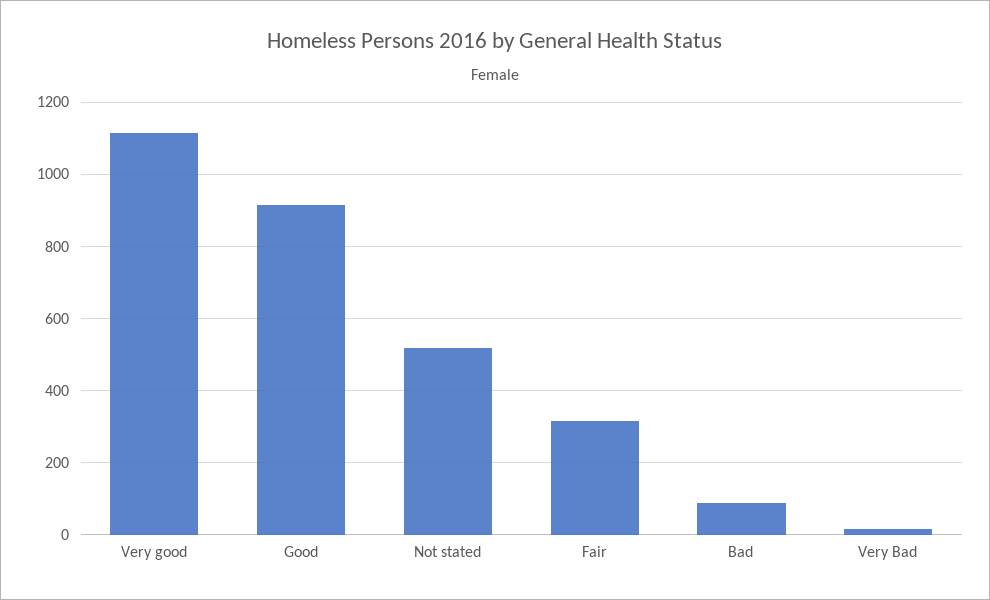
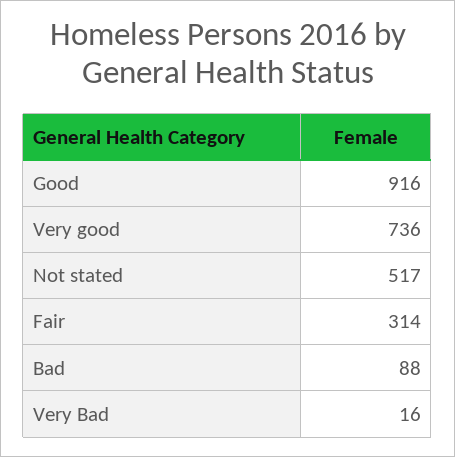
Very good: 1120 -> 736

